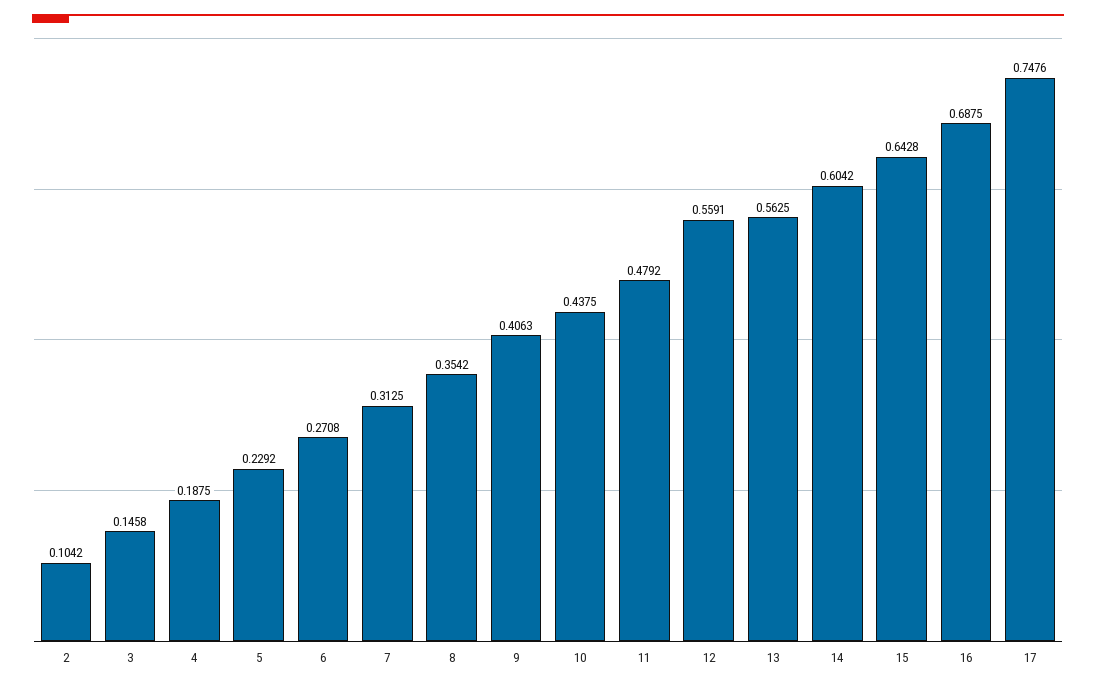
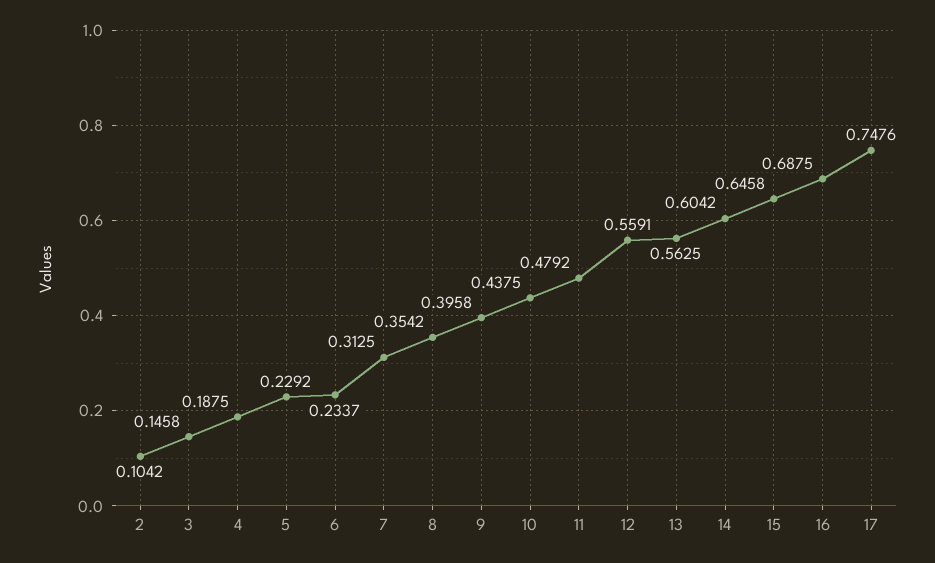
6: 0.2708 -> 0.2337
9: 0.4063 -> 0.3958
15: 0.6428 -> 0.6458

